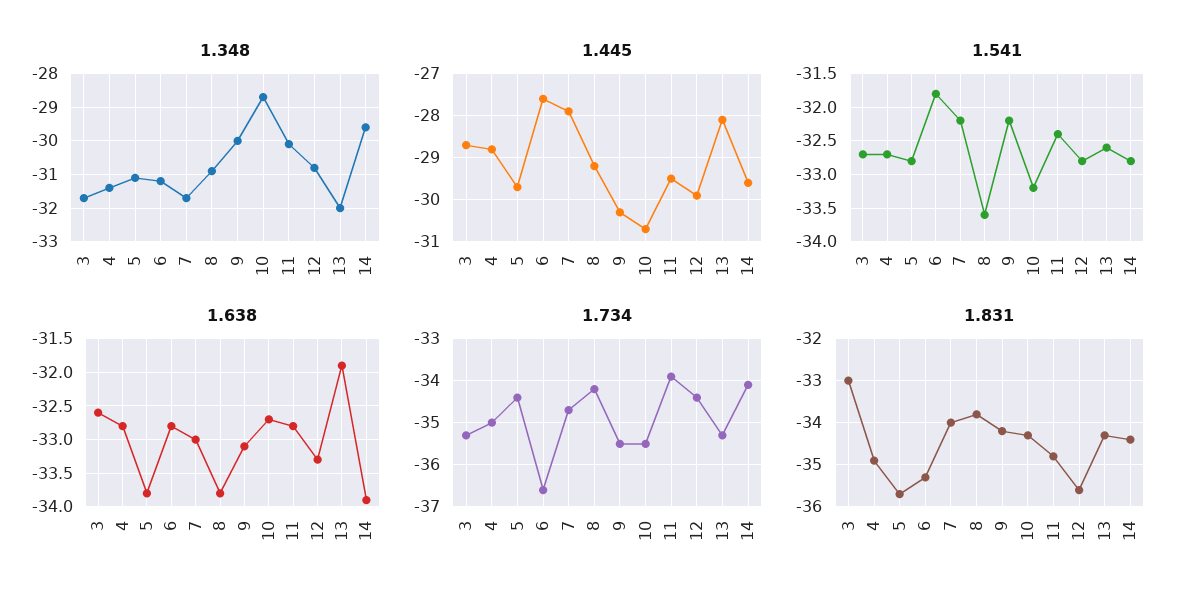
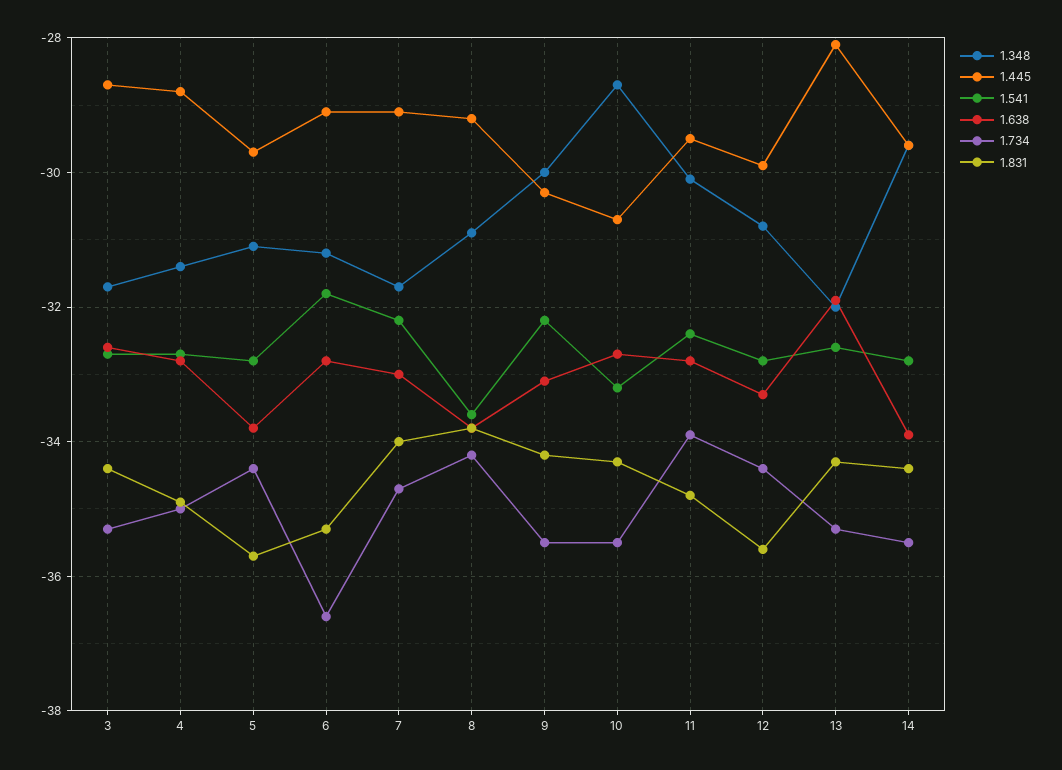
1.445, 6: -27.5 -> -29
1.445, 7: -28 -> -29
1.734, 14: -34 -> -35.5
1.831, 3: -33 -> -34.5

